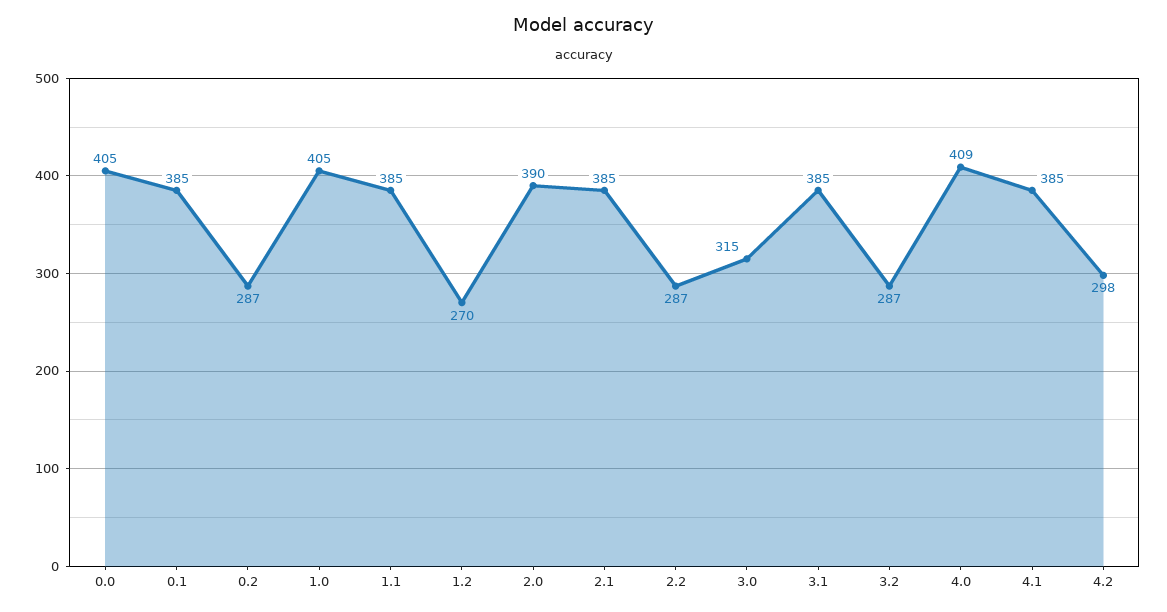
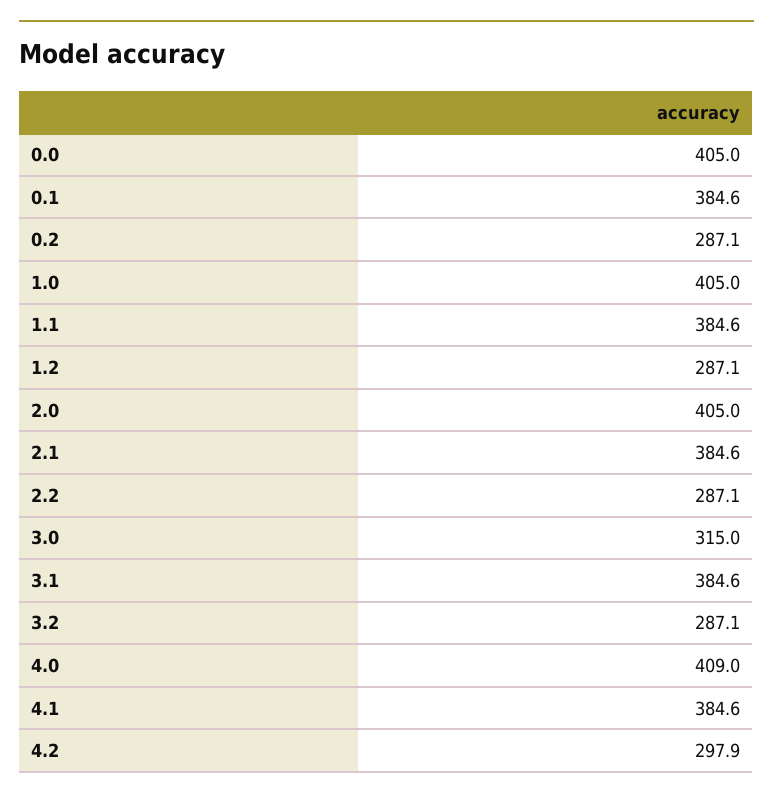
1.2: 270 -> 287.1
2.0: 390 -> 405

